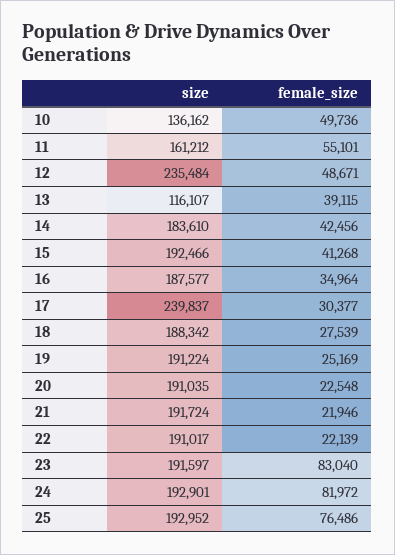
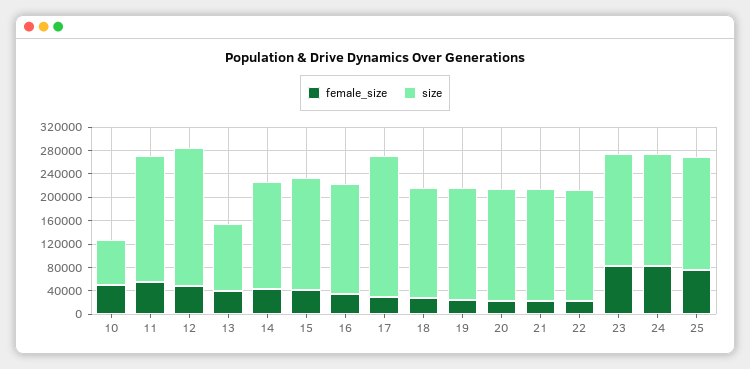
size, 10: 136162 -> 80000
size, 11: 161212 -> 220000

